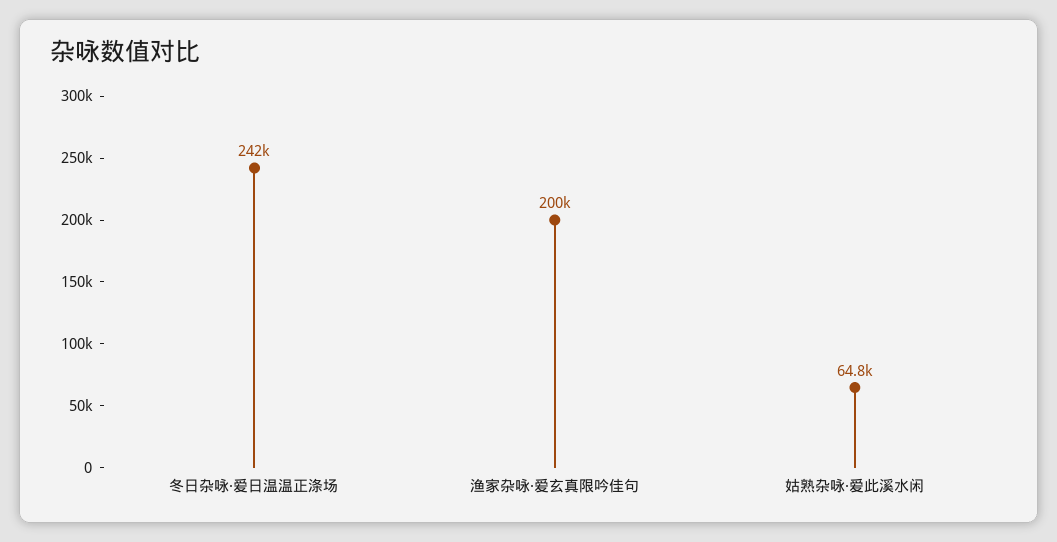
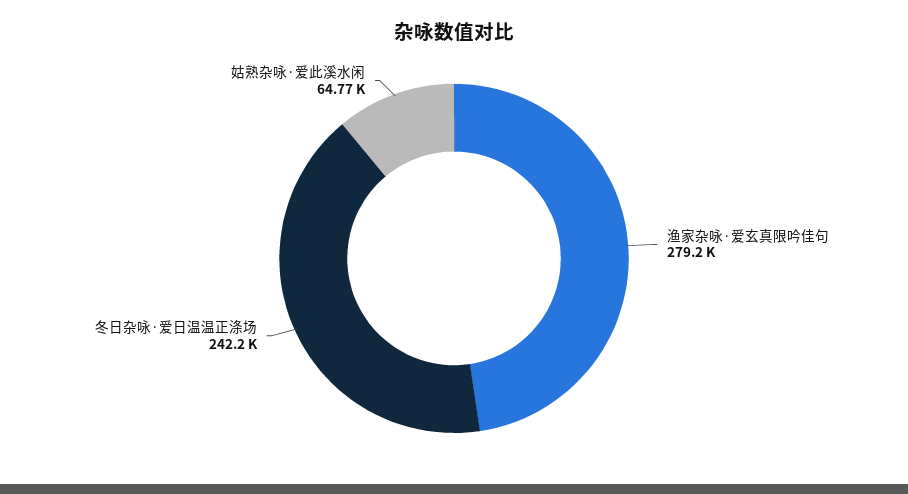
渔家杂咏·爱玄真限吟佳句: 200000 -> 279200

